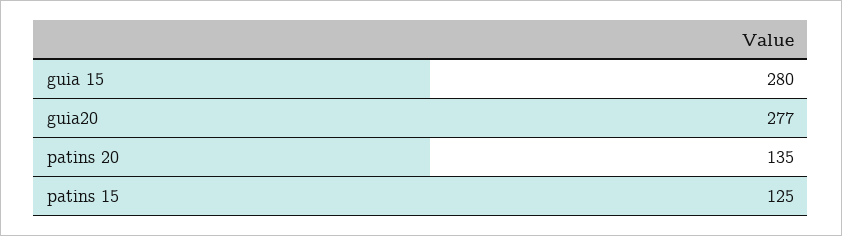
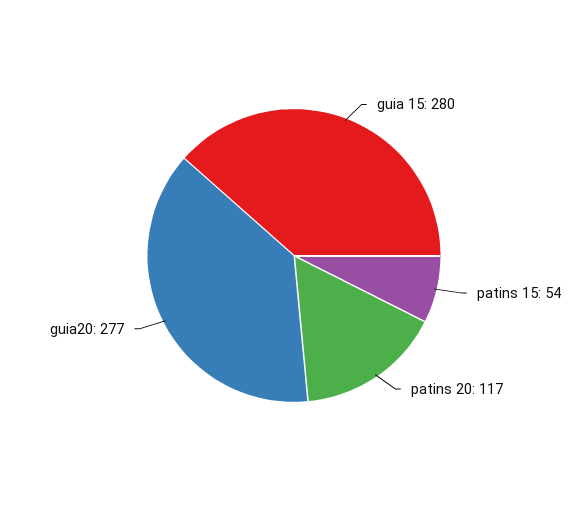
patins 20: 135 -> 117
patins 15: 125 -> 54

